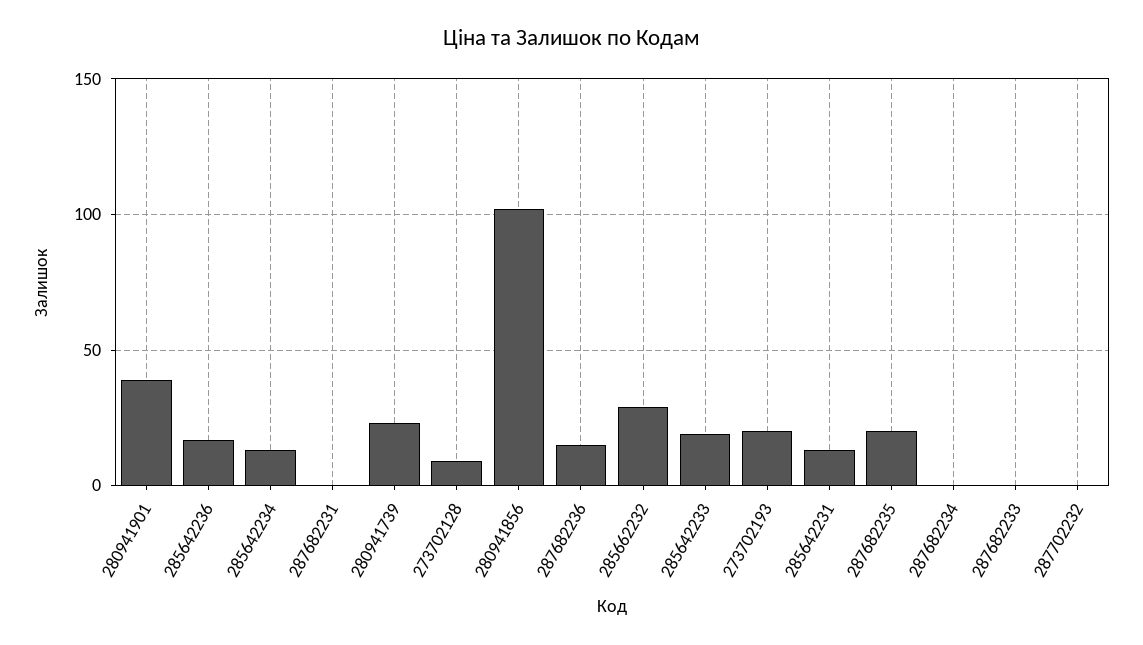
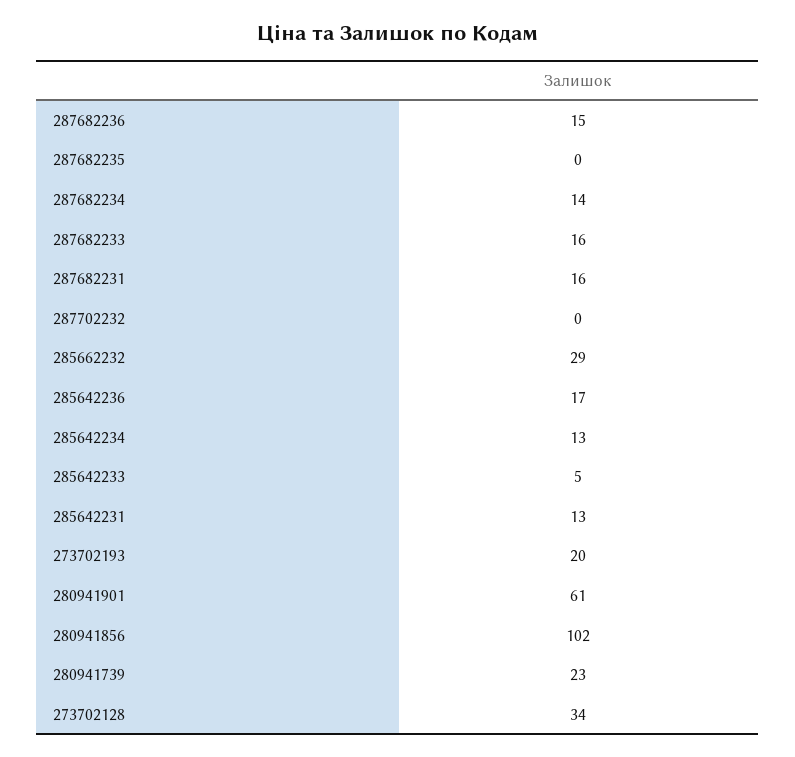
280941901: 40 -> 61
287682231: 0 -> 16
273702128: 10 -> 34
285642233: 20 -> 5
287682235: 20 -> 0
287682234: 0 -> 14
287682233: 0 -> 16

